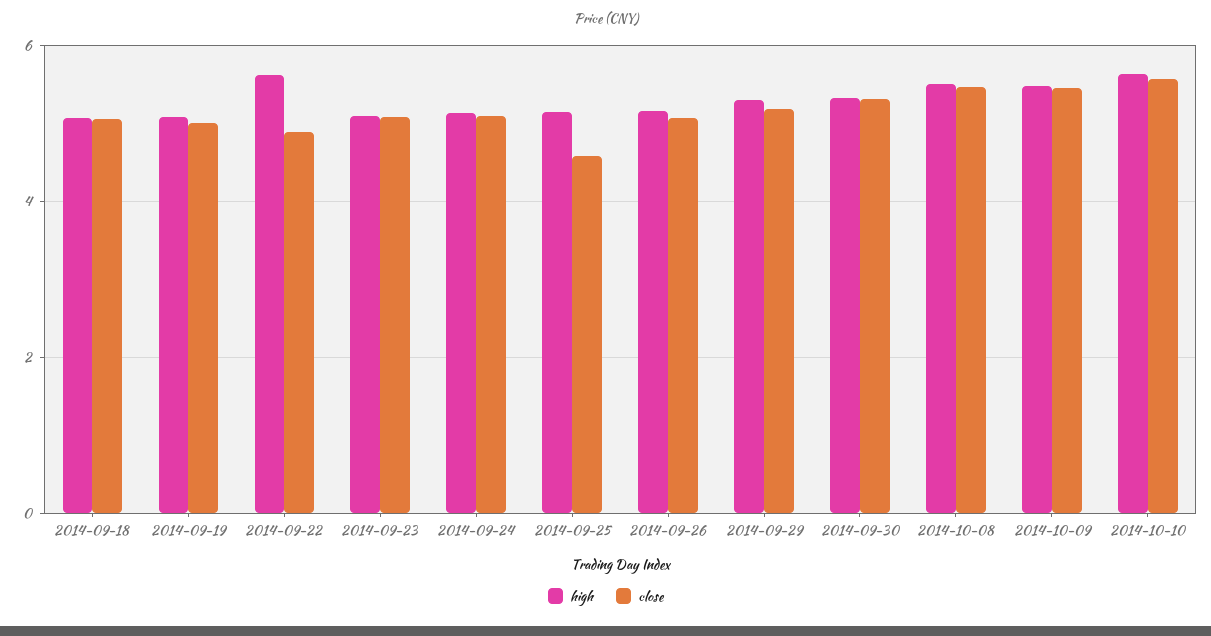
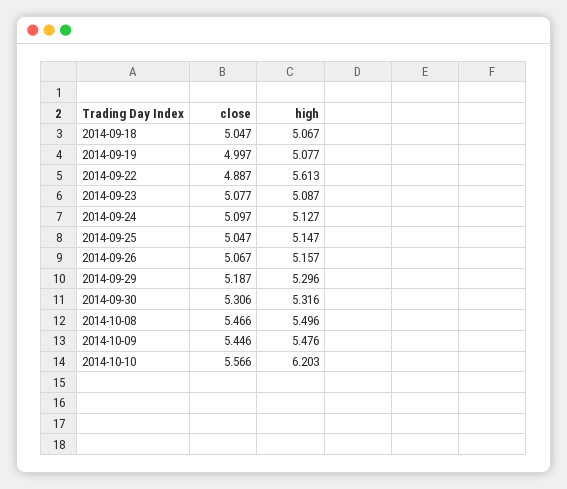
close, 2014-09-25: 4.6 -> 5.047
high, 2014-10-10: 5.6 -> 6.203

